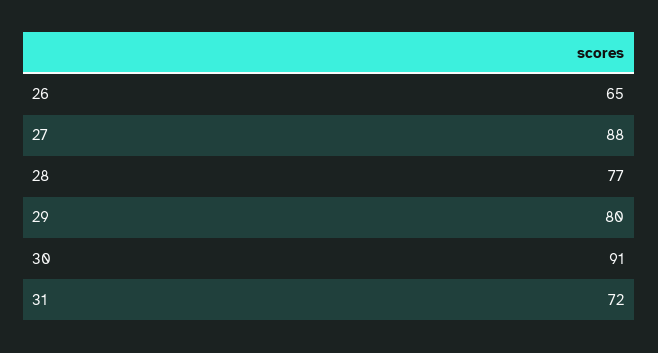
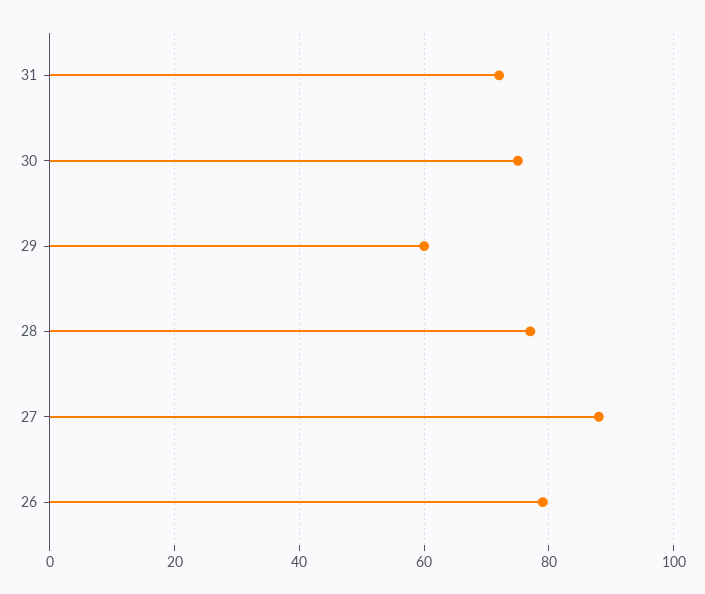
26: 65 -> 80
29: 80 -> 60
30: 91 -> 75

